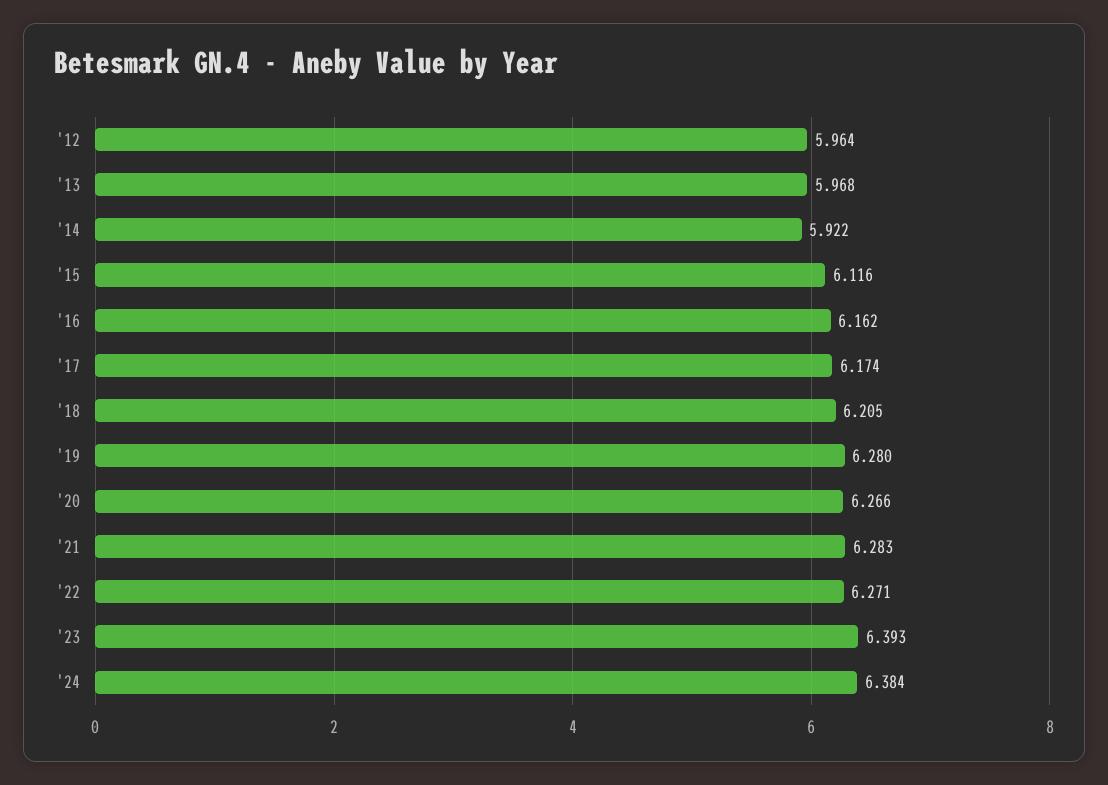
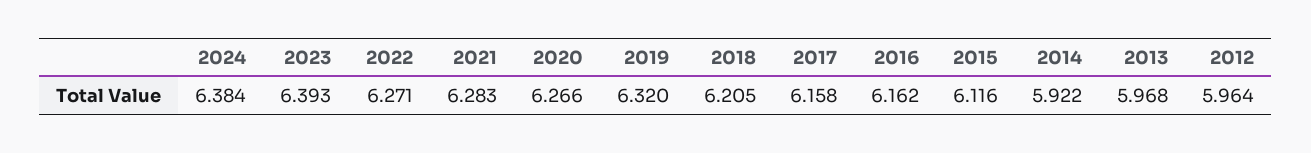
'17: 6.174 -> 6.158
'19: 6.28 -> 6.32

